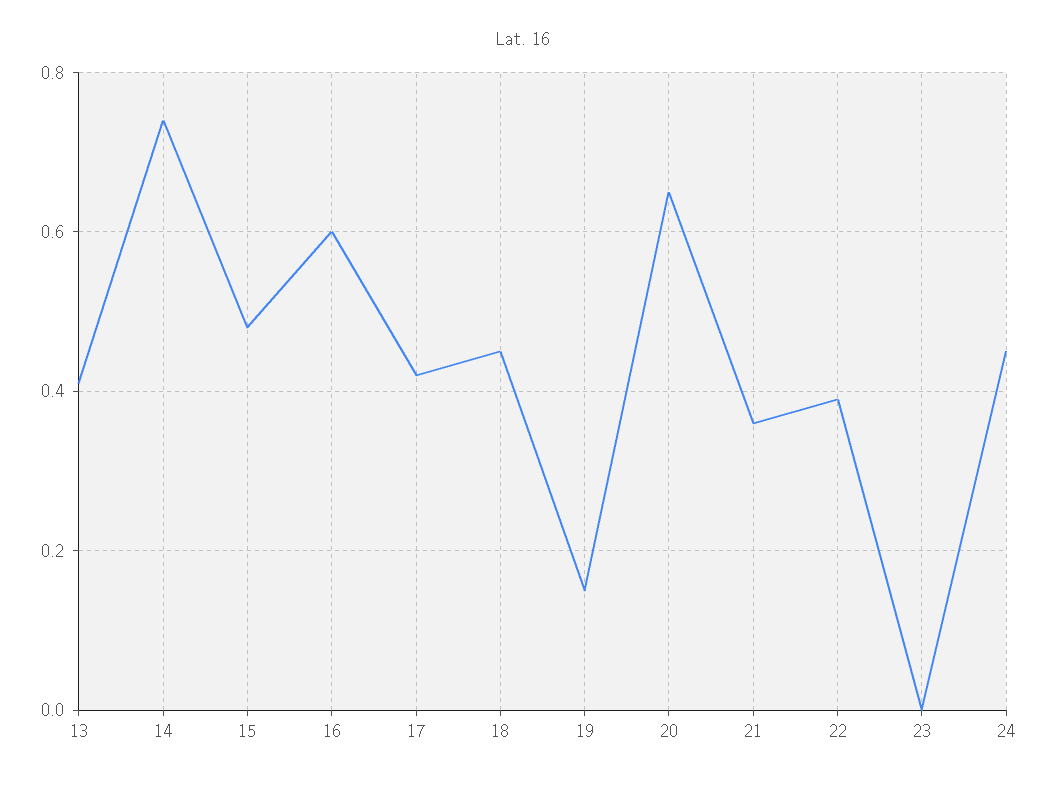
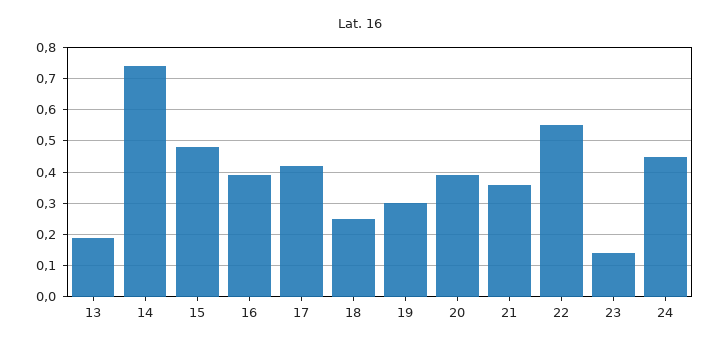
13: 0.4 -> 0.2
16: 0.6 -> 0.4
18: 0.45 -> 0.25
19: 0.15 -> 0.3
20: 0.65 -> 0.4
22: 0.4 -> 0.55
23: 0 -> 0.15

